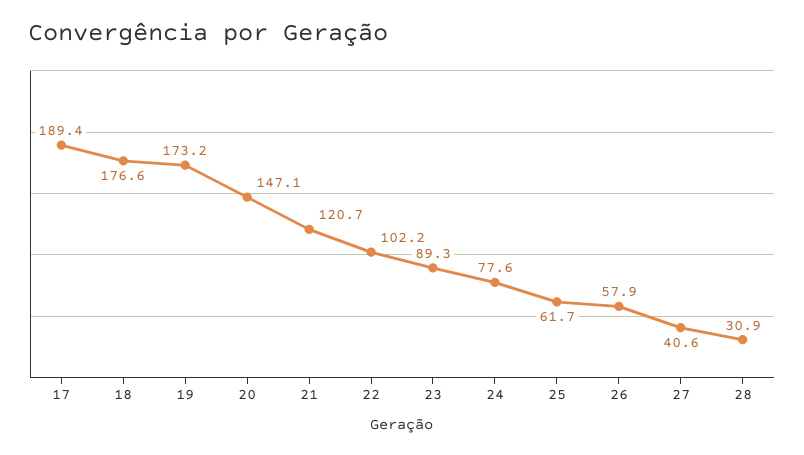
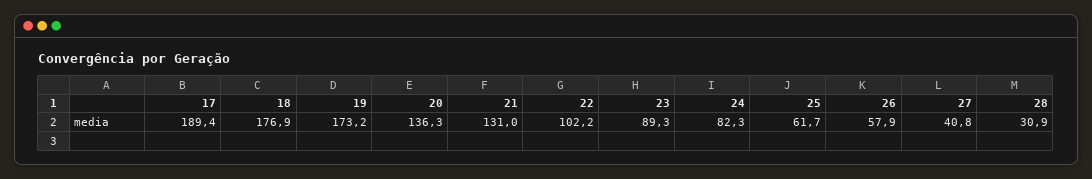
18: 176.6 -> 176.9
20: 147.1 -> 136.3
21: 120.7 -> 131
24: 77.6 -> 82.3
27: 40.6 -> 40.8

